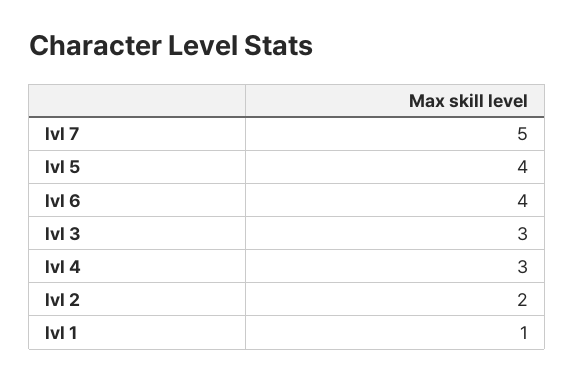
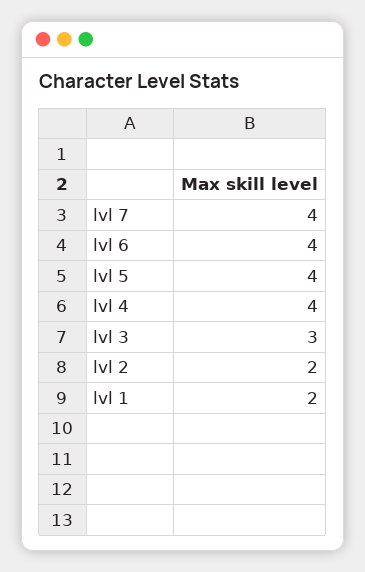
lvl 7: 5 -> 4
lvl 4: 3 -> 4
lvl 1: 1 -> 2

